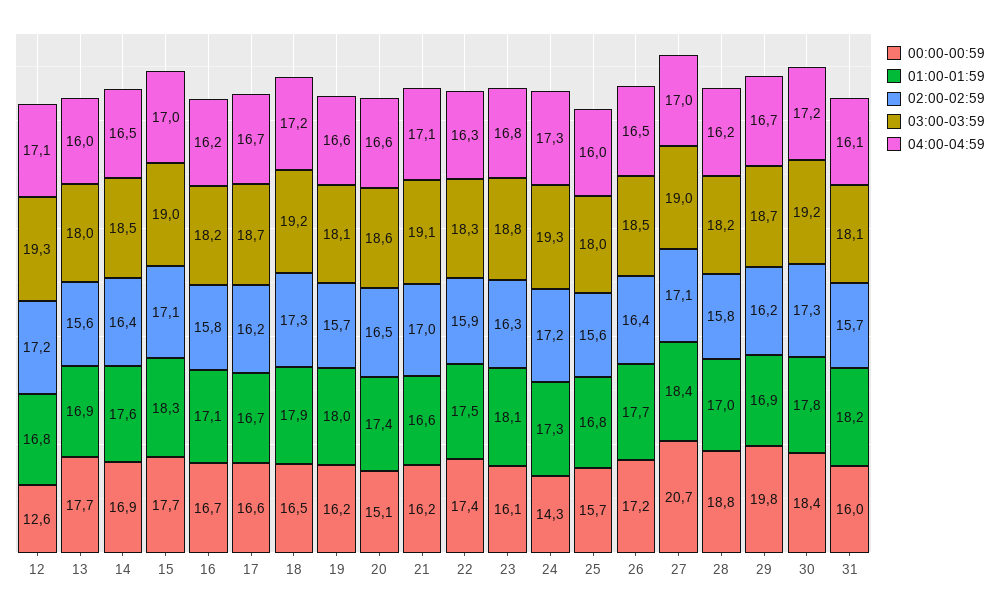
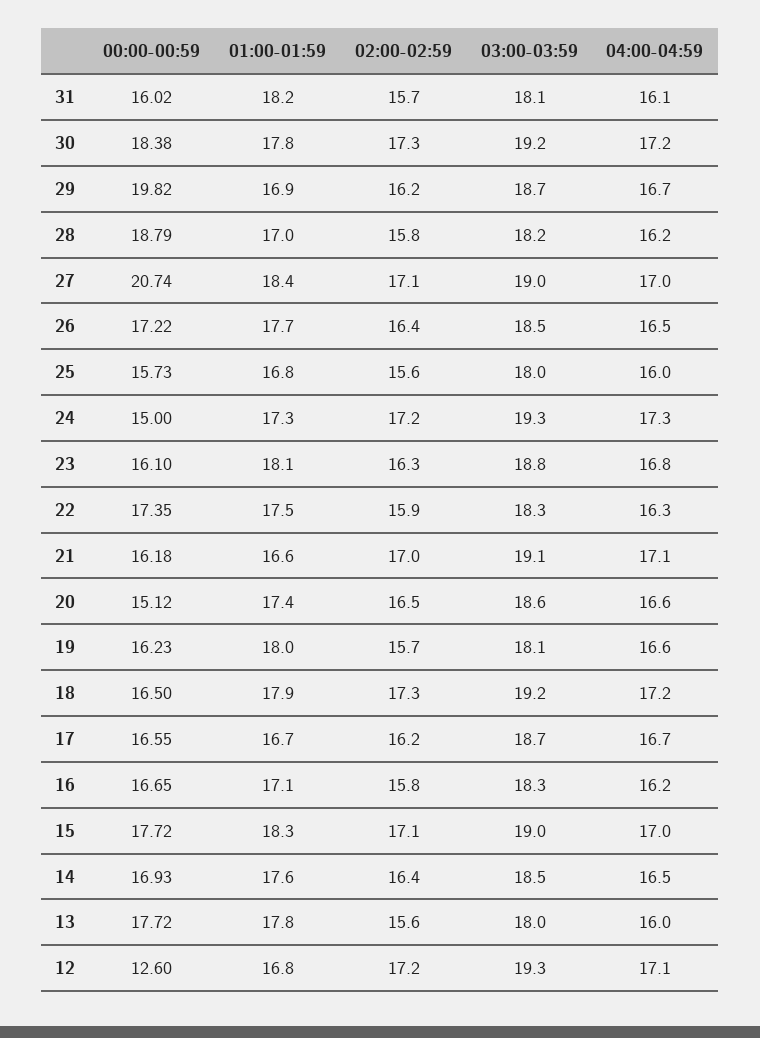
01:00-01:59, 13: 16.9 -> 17.8
03:00-03:59, 16: 18.2 -> 18.3
00:00-00:59, 24: 14.3 -> 15

